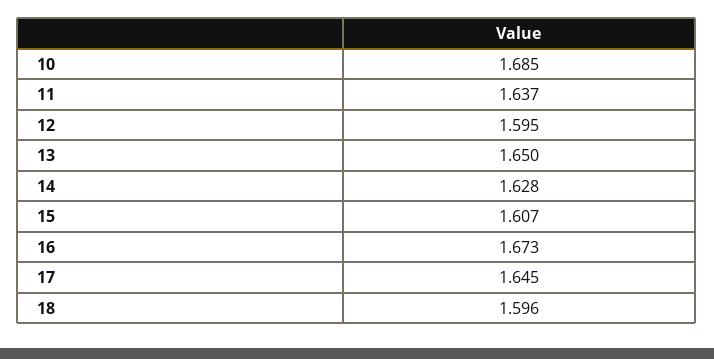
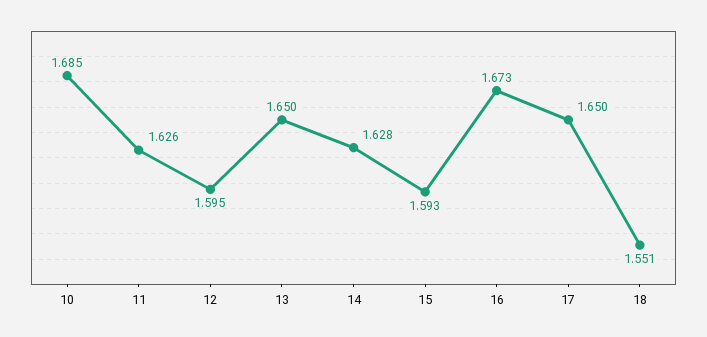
11: 1.637 -> 1.626
15: 1.607 -> 1.593
17: 1.645 -> 1.65
18: 1.596 -> 1.551

